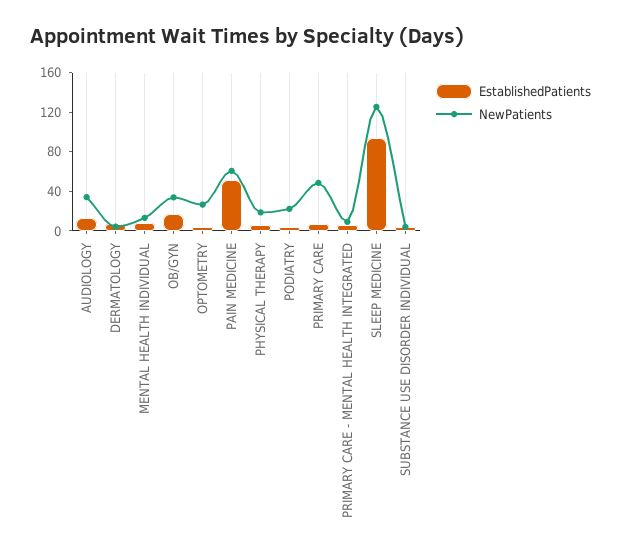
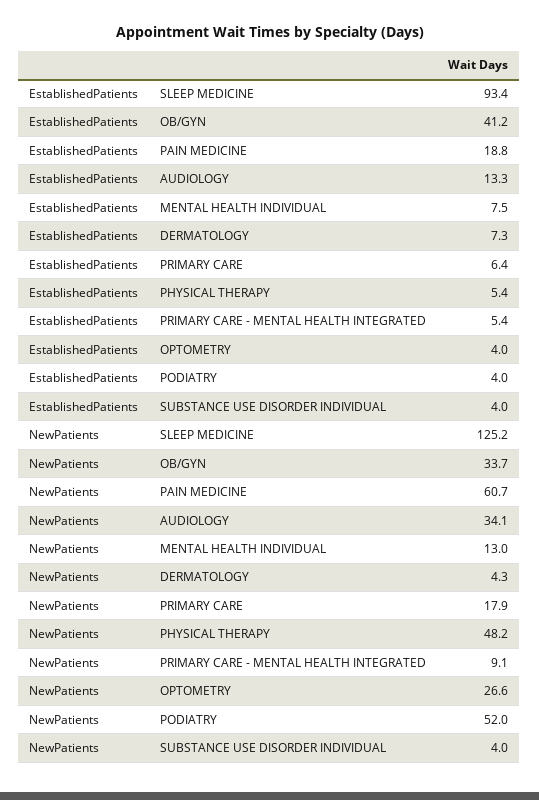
EstablishedPatients, OB/GYN: 20 -> 41.2
EstablishedPatients, PAIN MEDICINE: 50 -> 18.8
NewPatients, PHYSICAL THERAPY: 20 -> 48.2
NewPatients, PODIATRY: 20 -> 52
NewPatients, PRIMARY CARE: 50 -> 17.9

